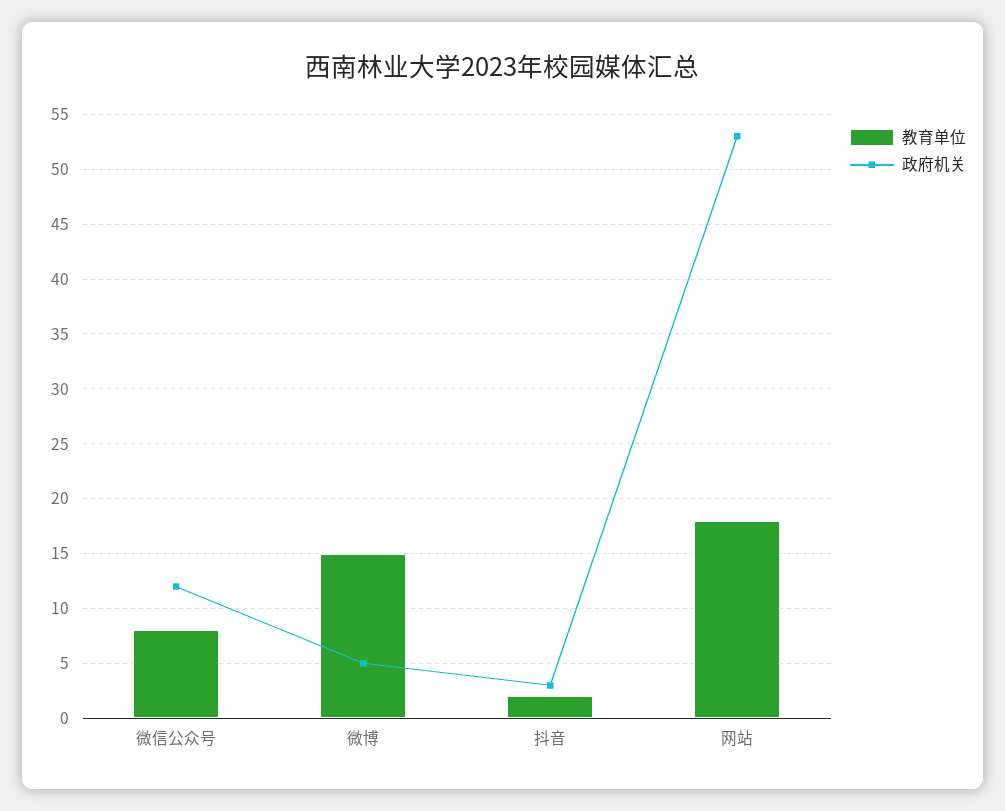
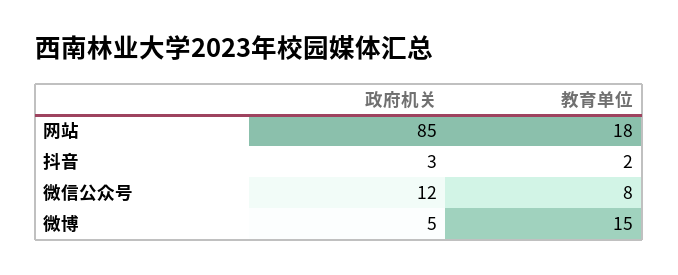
政府机关, 网站: 53 -> 85

